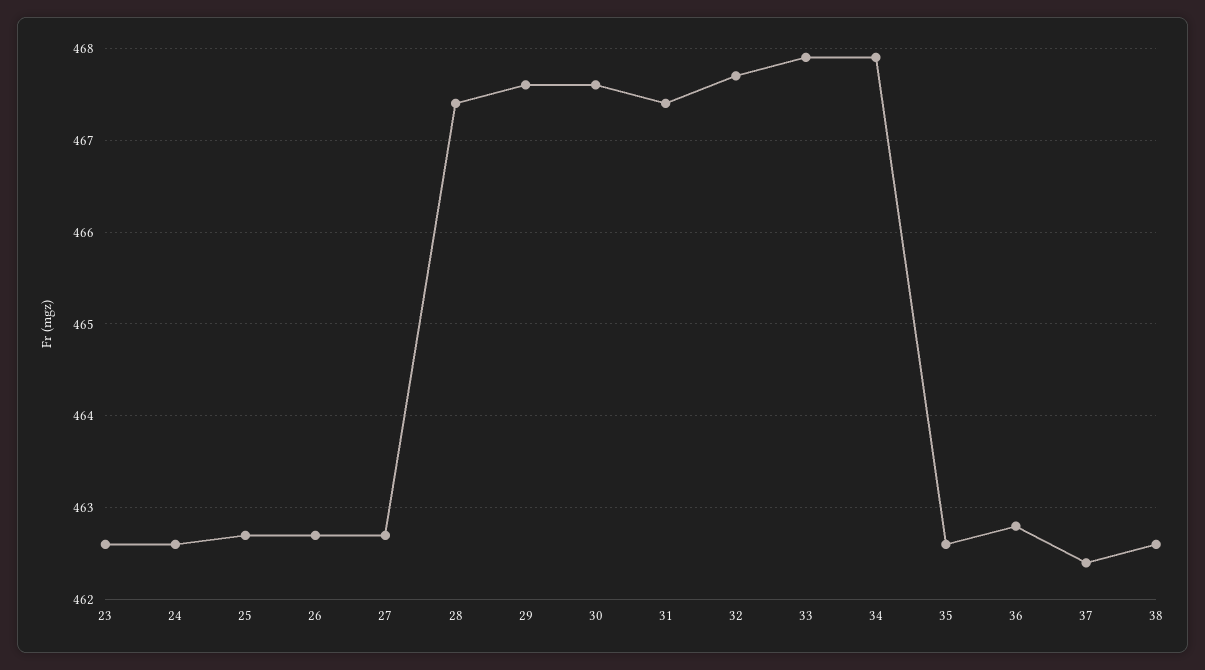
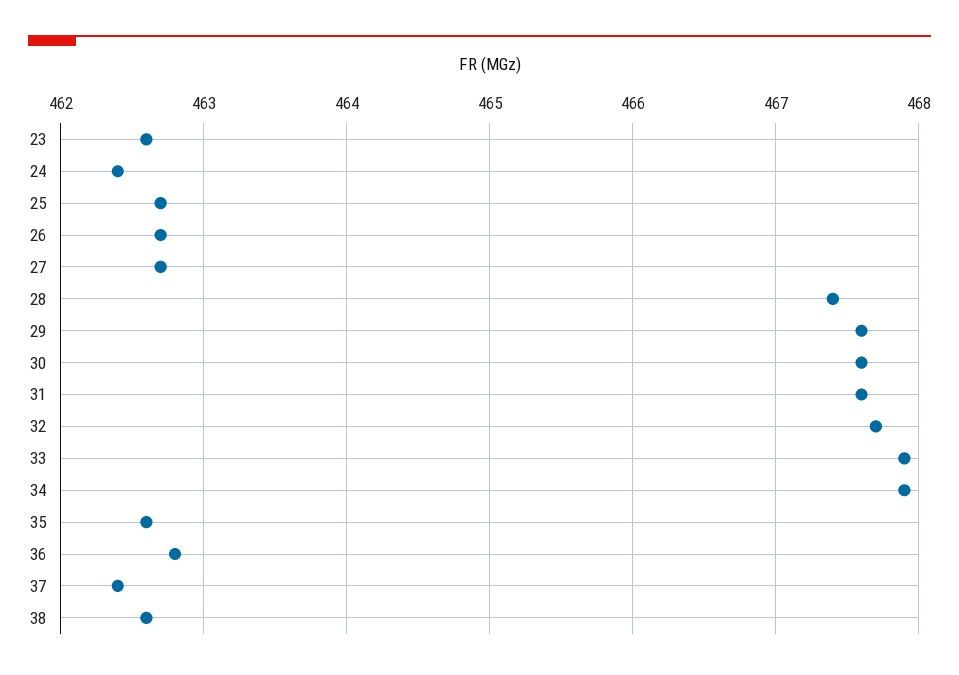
24: 462.6 -> 462.4
31: 467.4 -> 467.6

